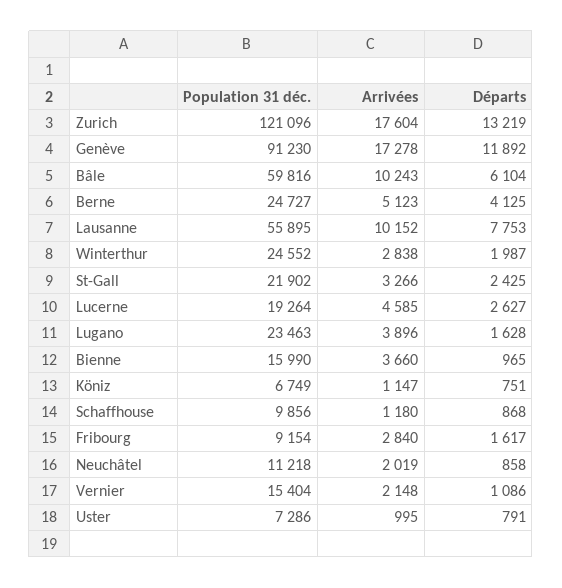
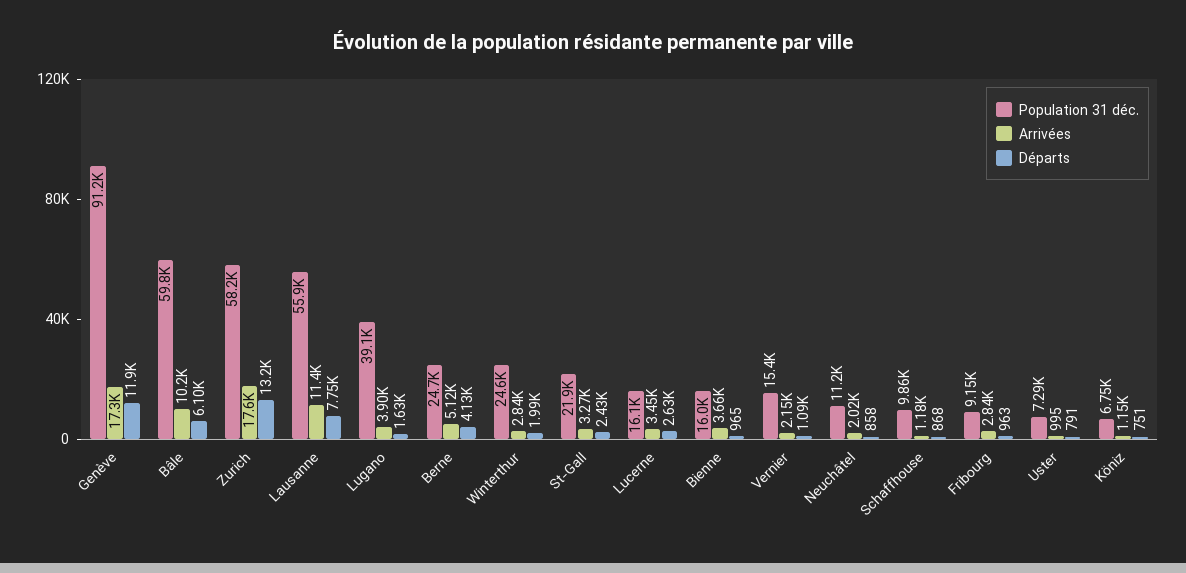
Population 31 déc., Zurich: 121096 -> 58200
Arrivées, Lausanne: 10152 -> 11400
Population 31 déc., Lucerne: 19264 -> 16100
Arrivées, Lucerne: 4585 -> 3450
Population 31 déc., Lugano: 23463 -> 39100
Départs, Fribourg: 1617 -> 963

